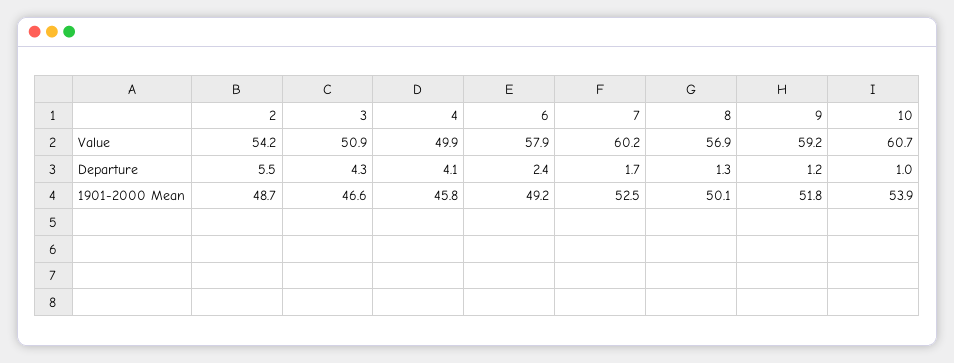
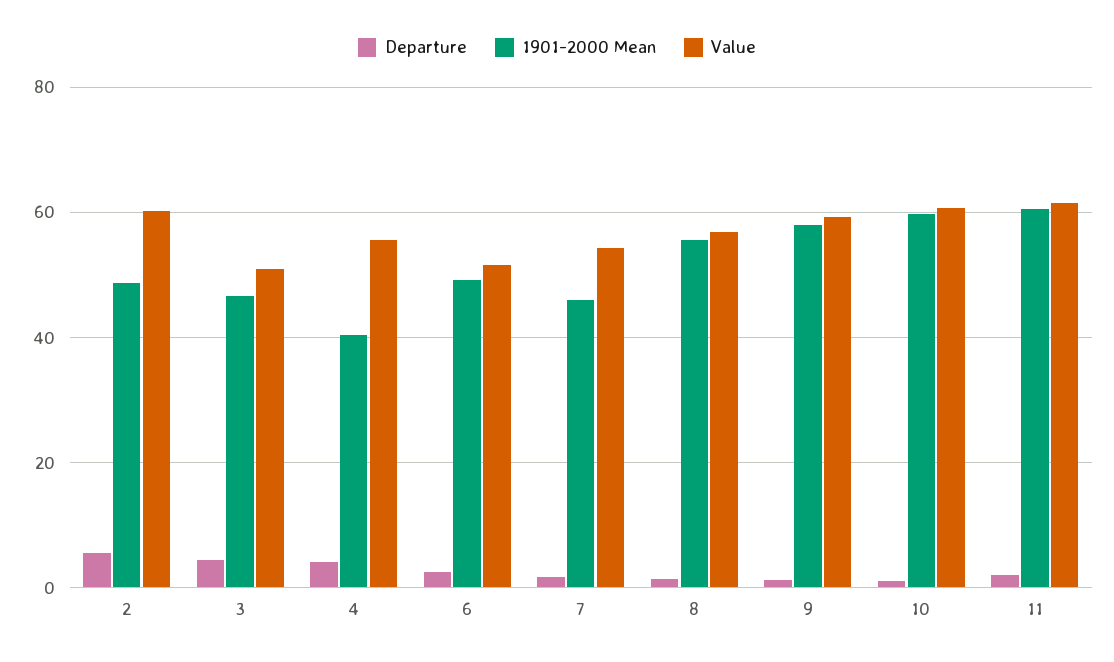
Value, 2: 54.2 -> 60
Value, 4: 49.9 -> 56
Value, 6: 57.9 -> 52
Value, 7: 60.2 -> 54
1901-2000 Mean, 4: 45.8 -> 40
1901-2000 Mean, 7: 52.5 -> 46
1901-2000 Mean, 8: 50.1 -> 56
1901-2000 Mean, 9: 51.8 -> 58
1901-2000 Mean, 10: 53.9 -> 60
Departure, 11: none -> 2
1901-2000 Mean, 11: none -> 60
Value, 11: none -> 62

